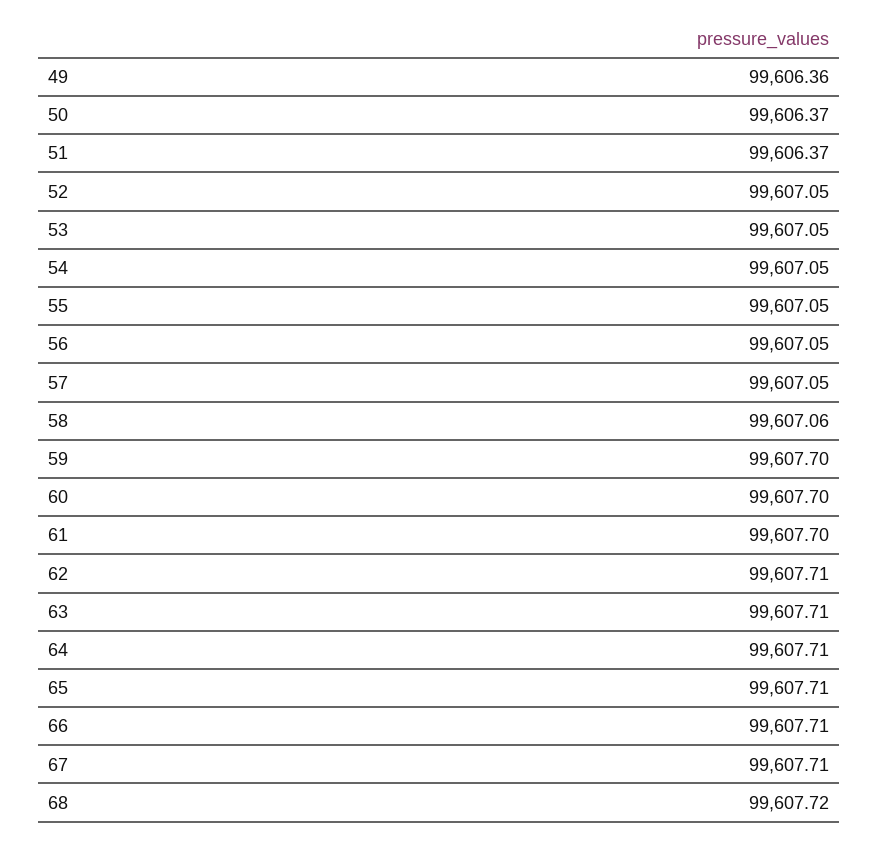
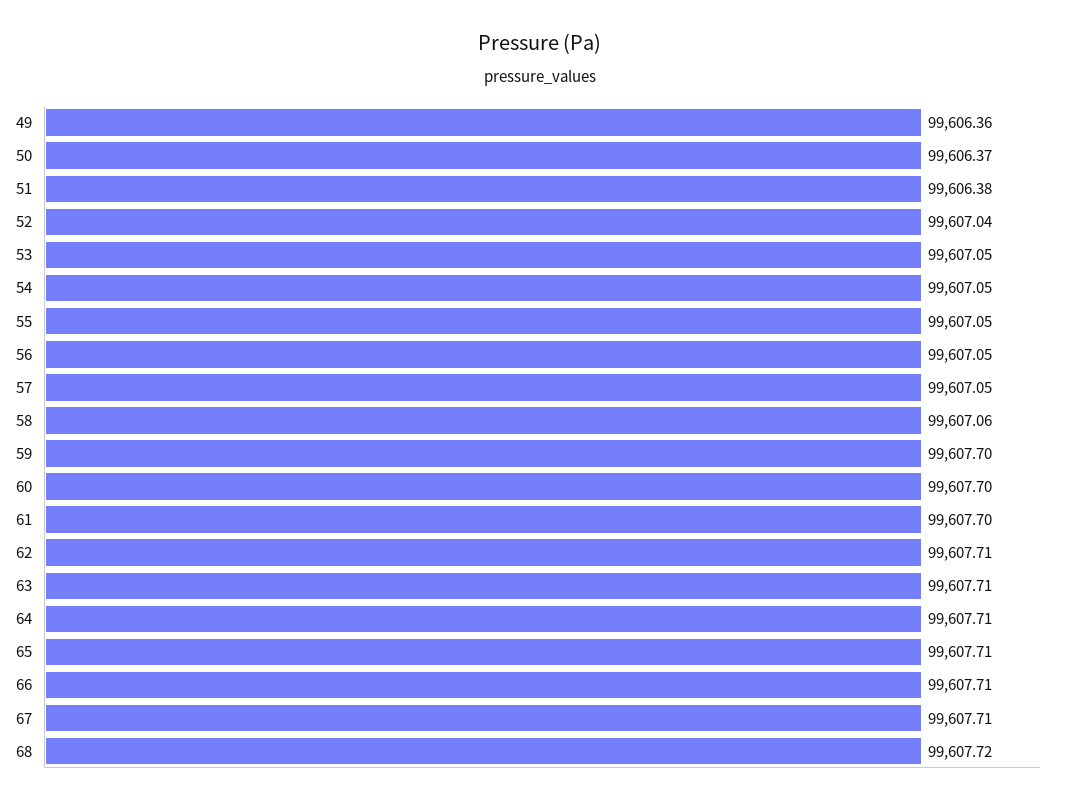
51: 99606.37 -> 99606.38
52: 99607.05 -> 99607.04

